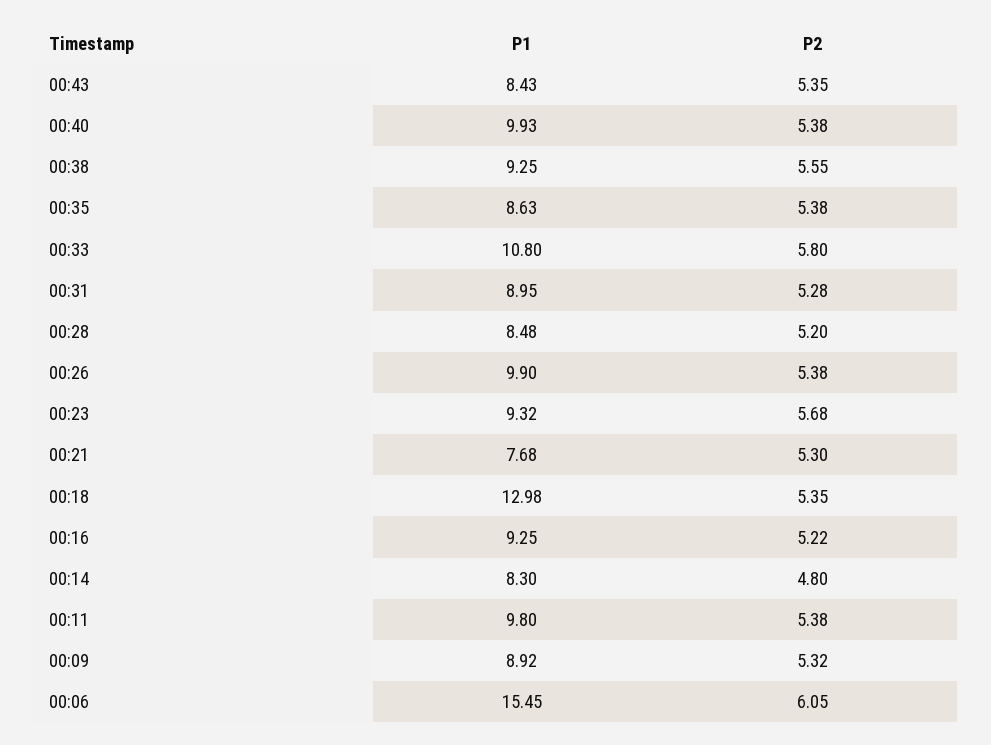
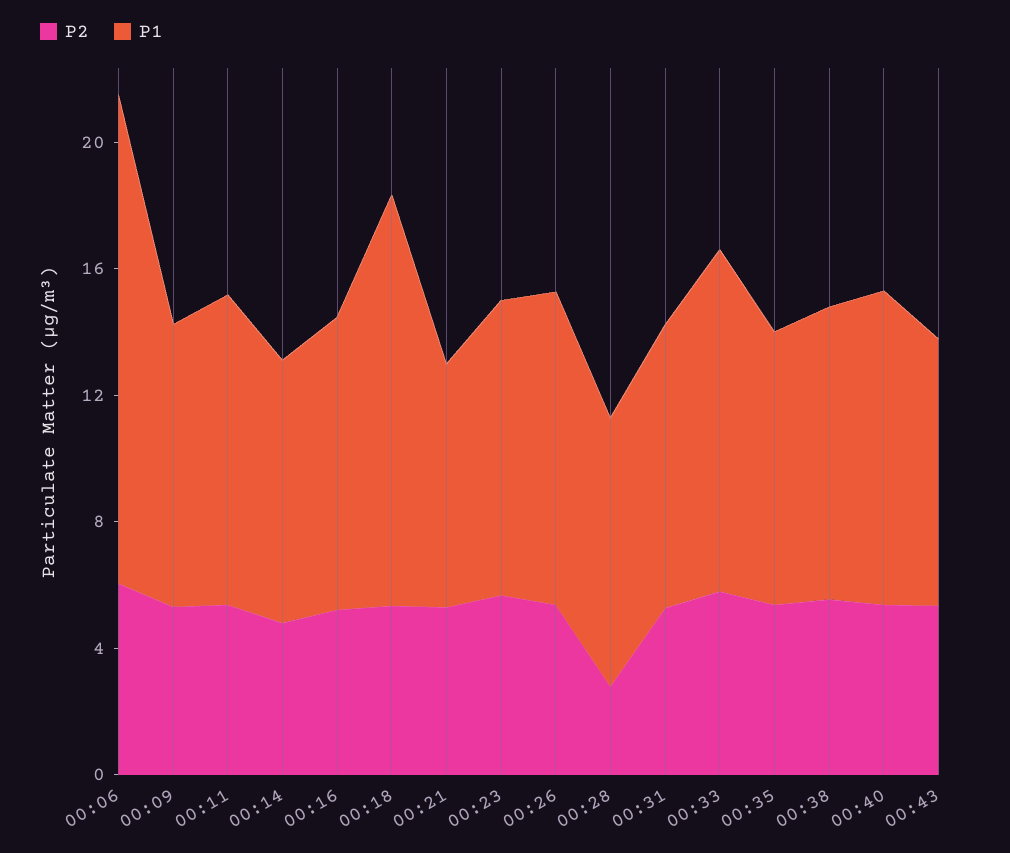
P2, 00:28: 5.2 -> 3

